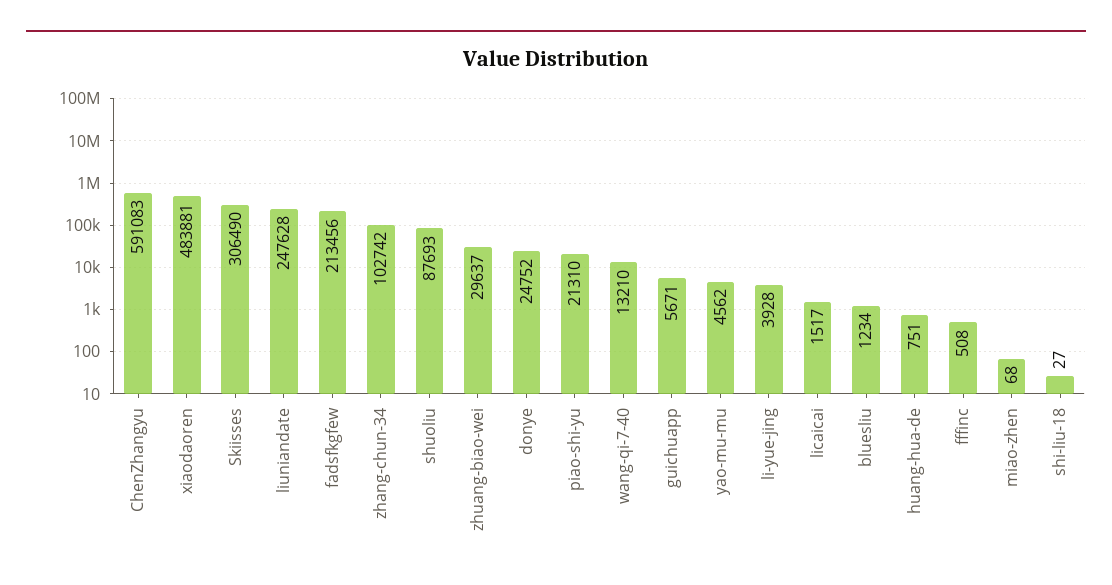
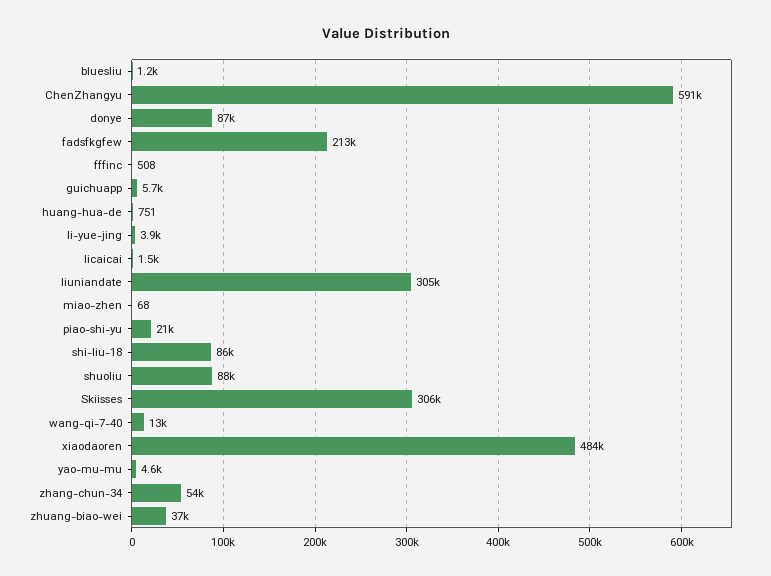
liuniandate: 247628 -> 305000
zhang-chun-34: 102742 -> 54000
zhuang-biao-wei: 29637 -> 37000
donye: 24752 -> 87000
shi-liu-18: 27 -> 86000

